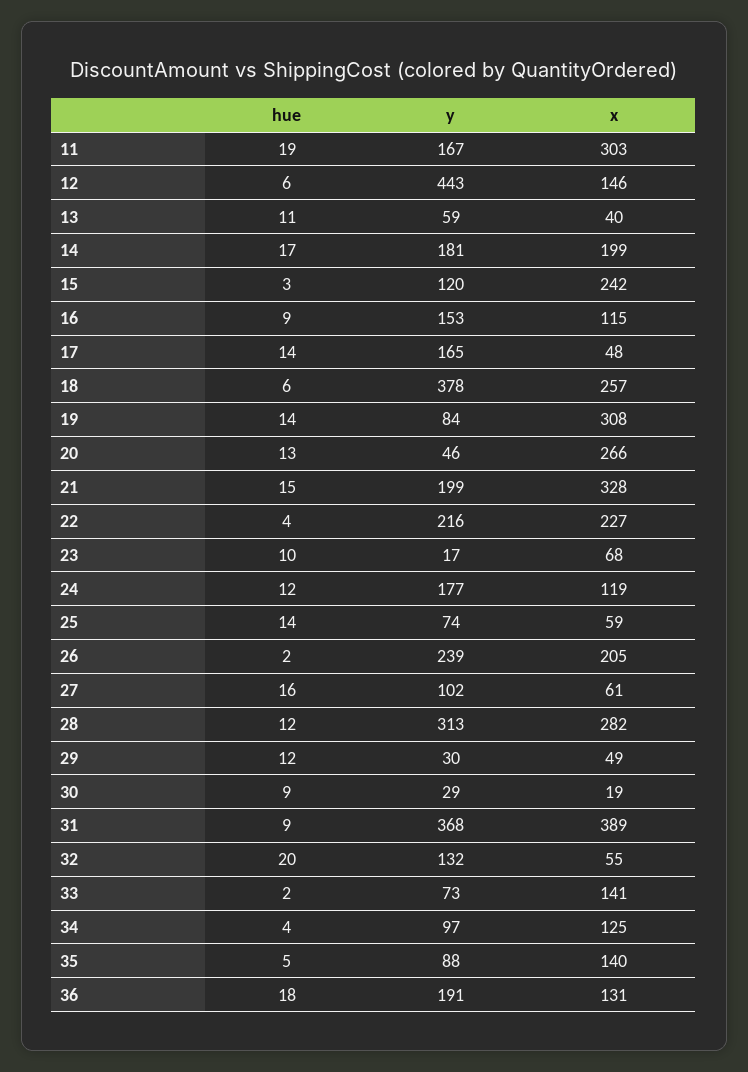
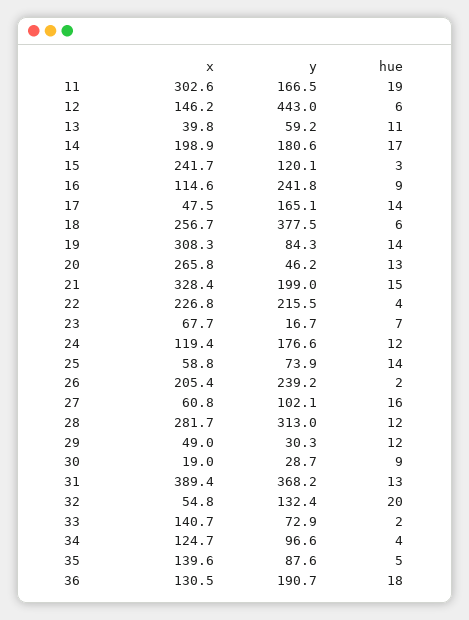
y, 16: 153 -> 241.8
hue, 23: 10 -> 7
hue, 31: 9 -> 13

